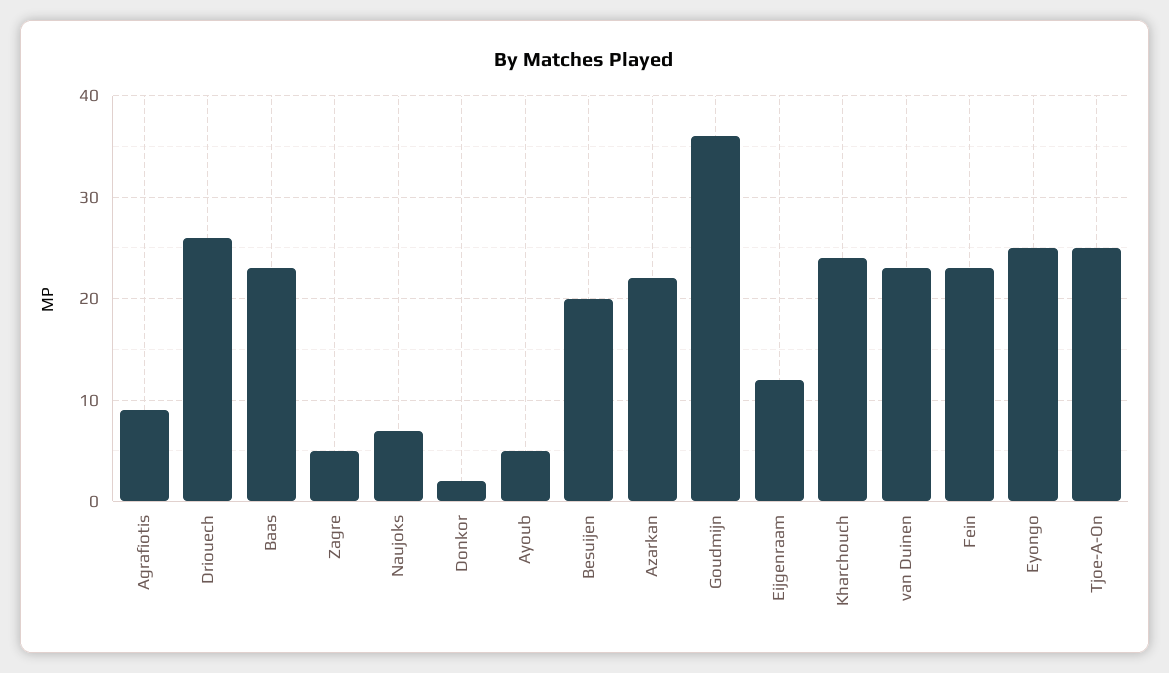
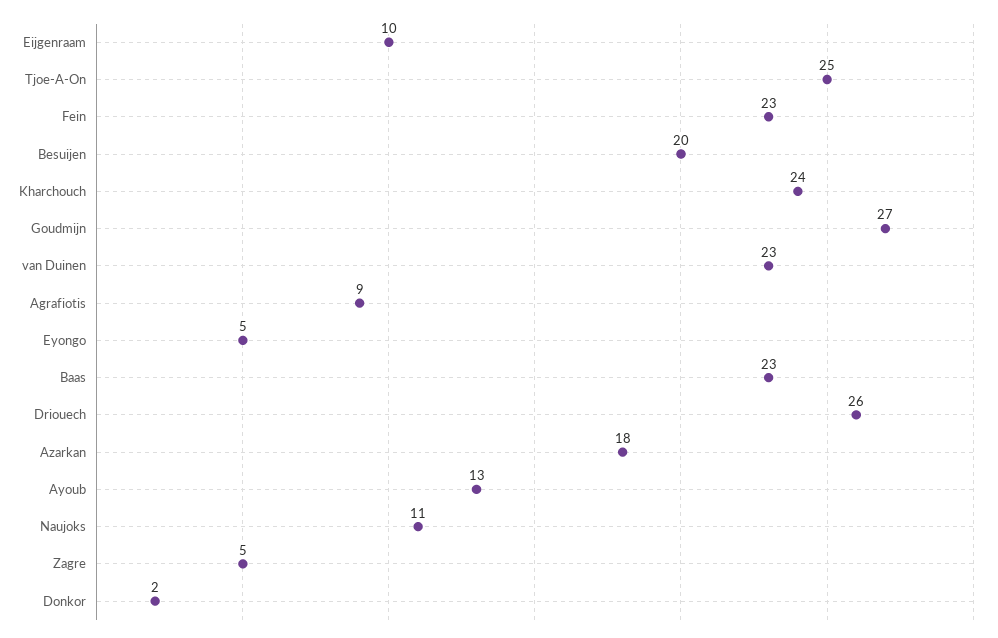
Naujoks: 7 -> 11
Ayoub: 5 -> 13
Azarkan: 22 -> 18
Goudmijn: 36 -> 27
Eijgenraam: 12 -> 10
Eyongo: 25 -> 5

